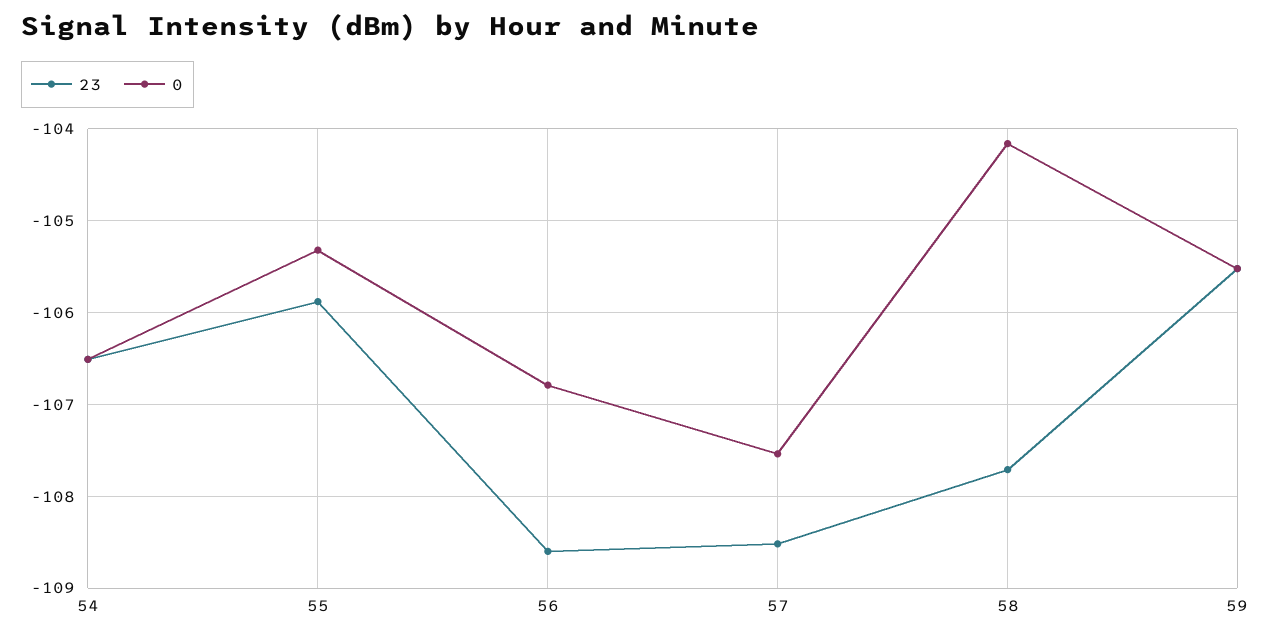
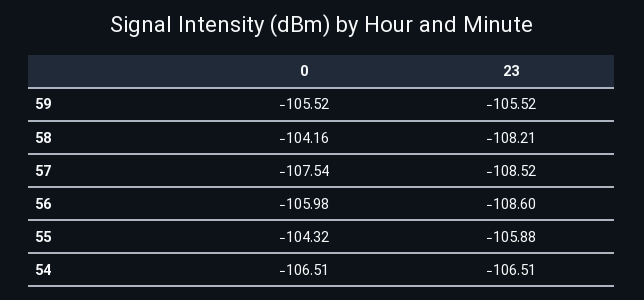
0, 55: -105.3 -> -104.32
0, 56: -106.8 -> -105.98
23, 58: -107.7 -> -108.21

